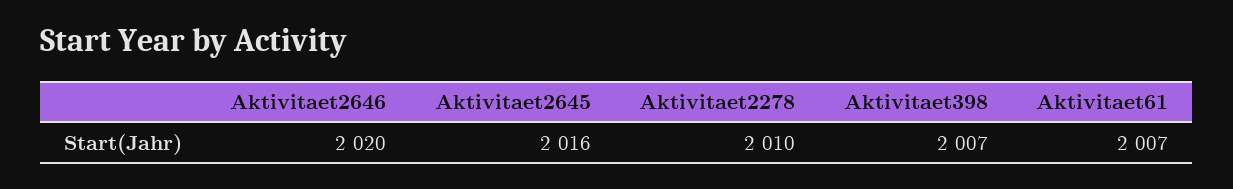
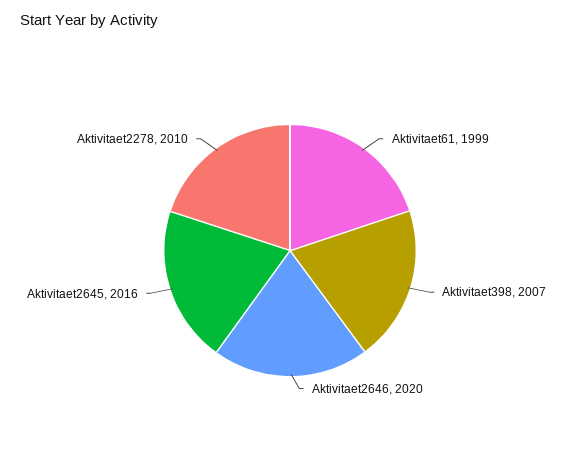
Aktivitaet61: 2007 -> 1999

